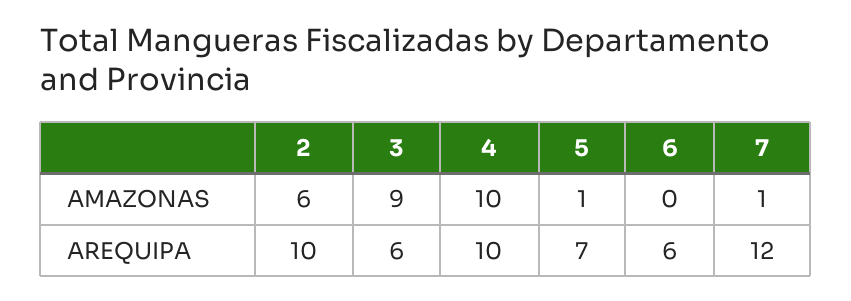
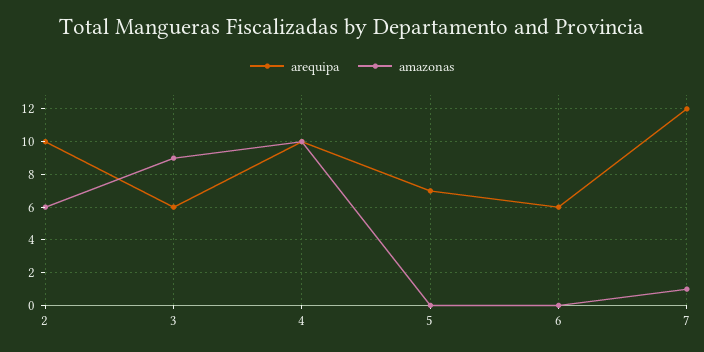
AMAZONAS, 5: 1 -> 0

